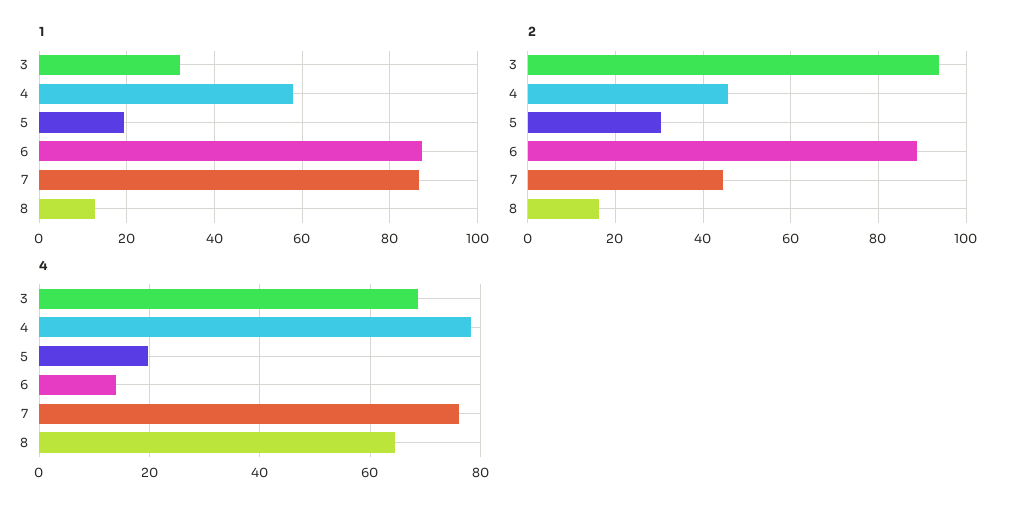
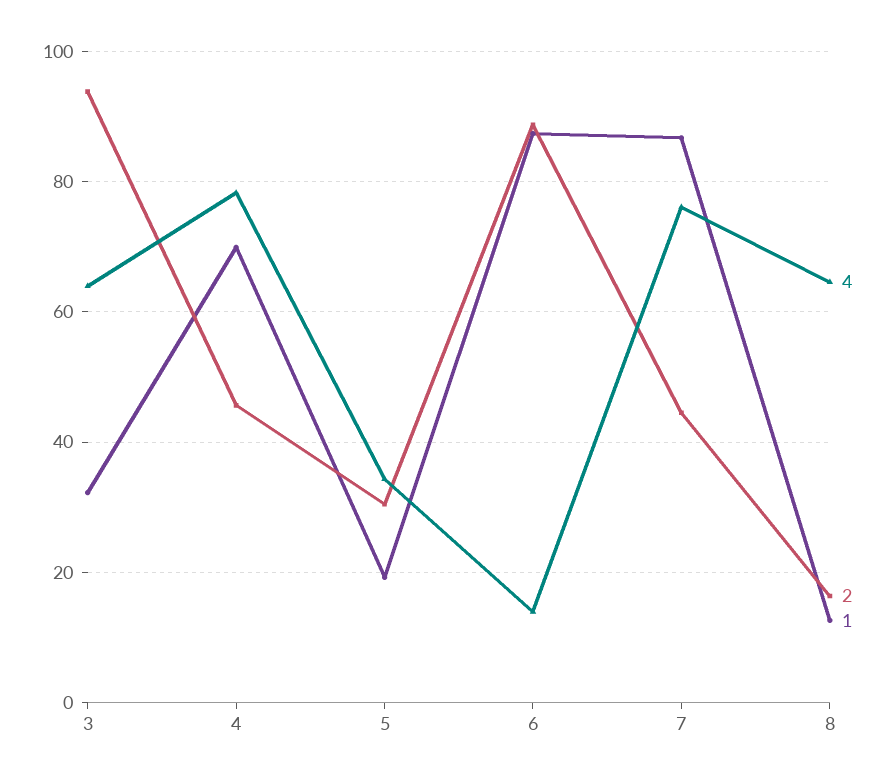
1, 4: 58 -> 70
4, 3: 68 -> 64
4, 5: 20 -> 34

